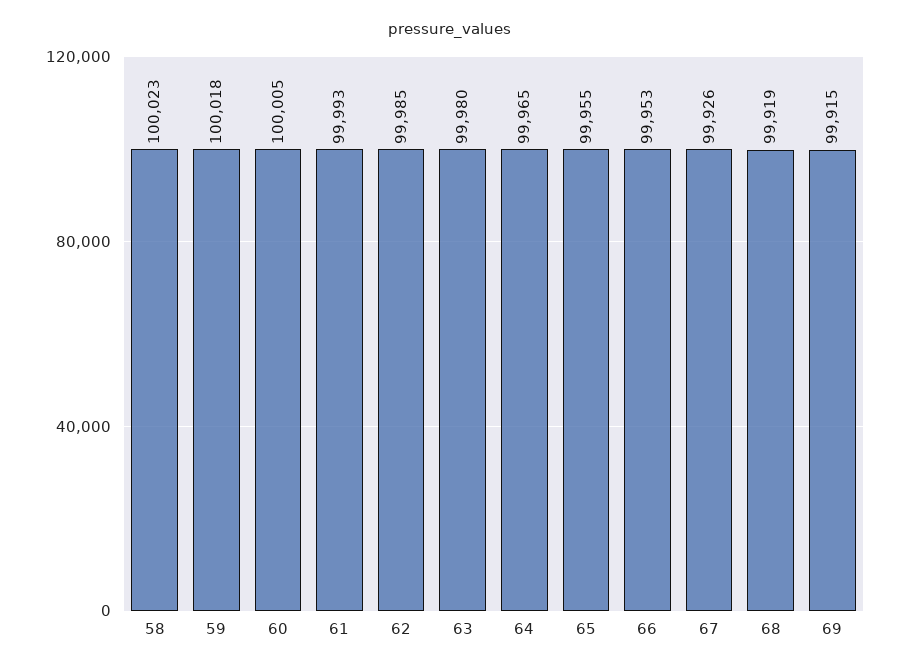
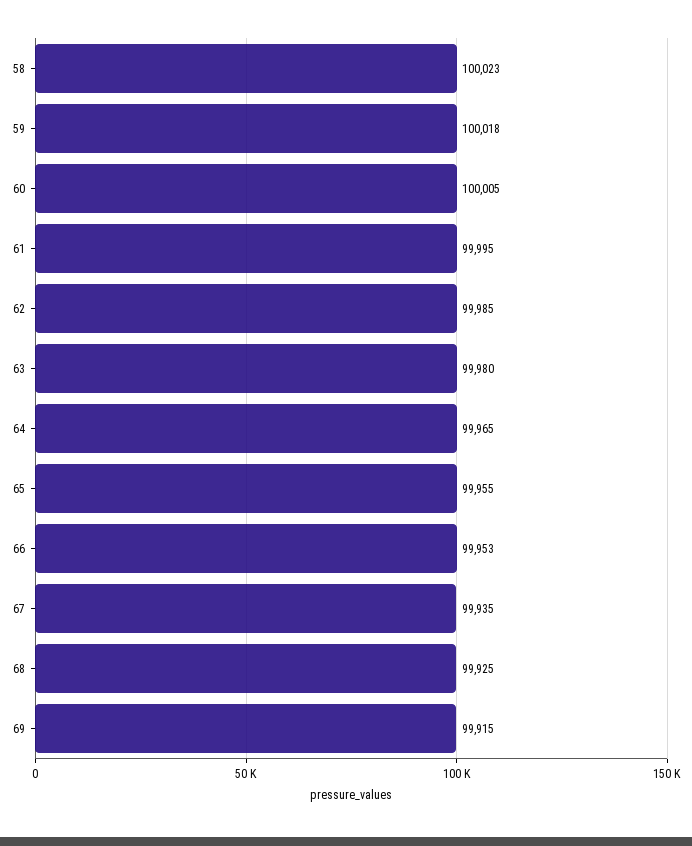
61: 99993 -> 99995
67: 99926 -> 99935
68: 99919 -> 99925

